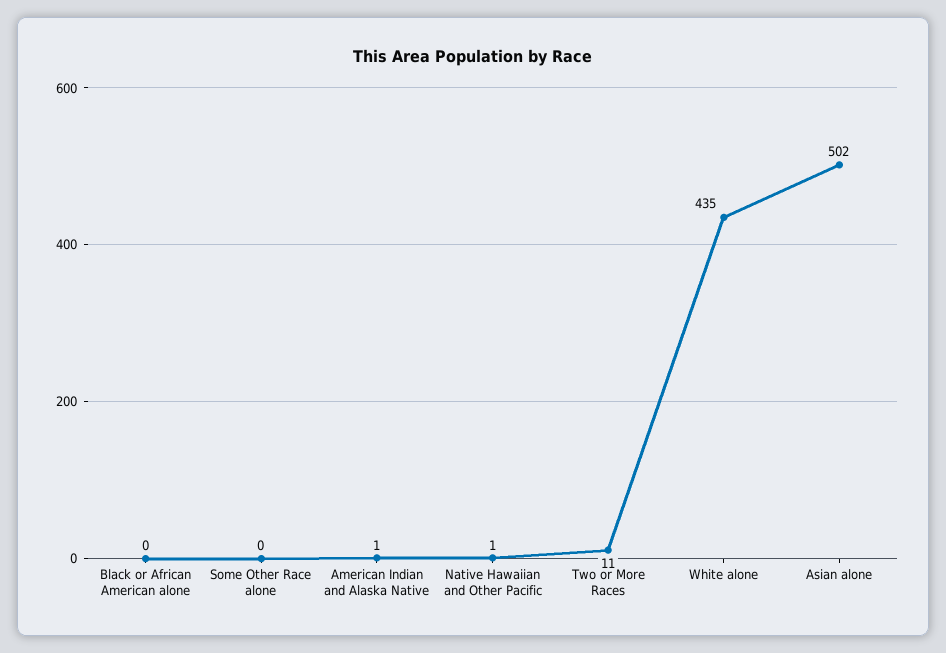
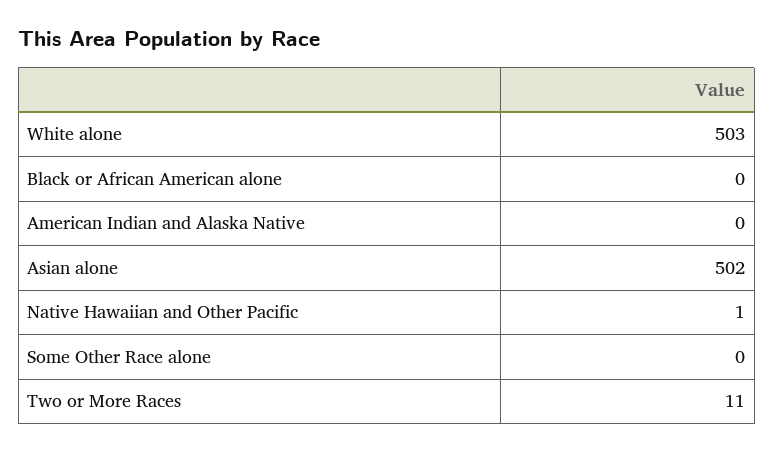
American Indian and Alaska Native: 1 -> 0
White alone: 435 -> 503

